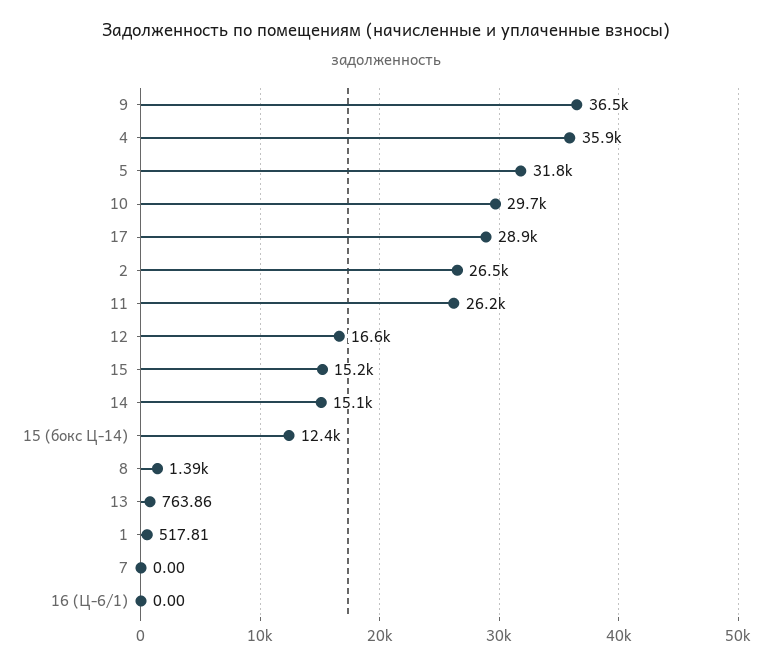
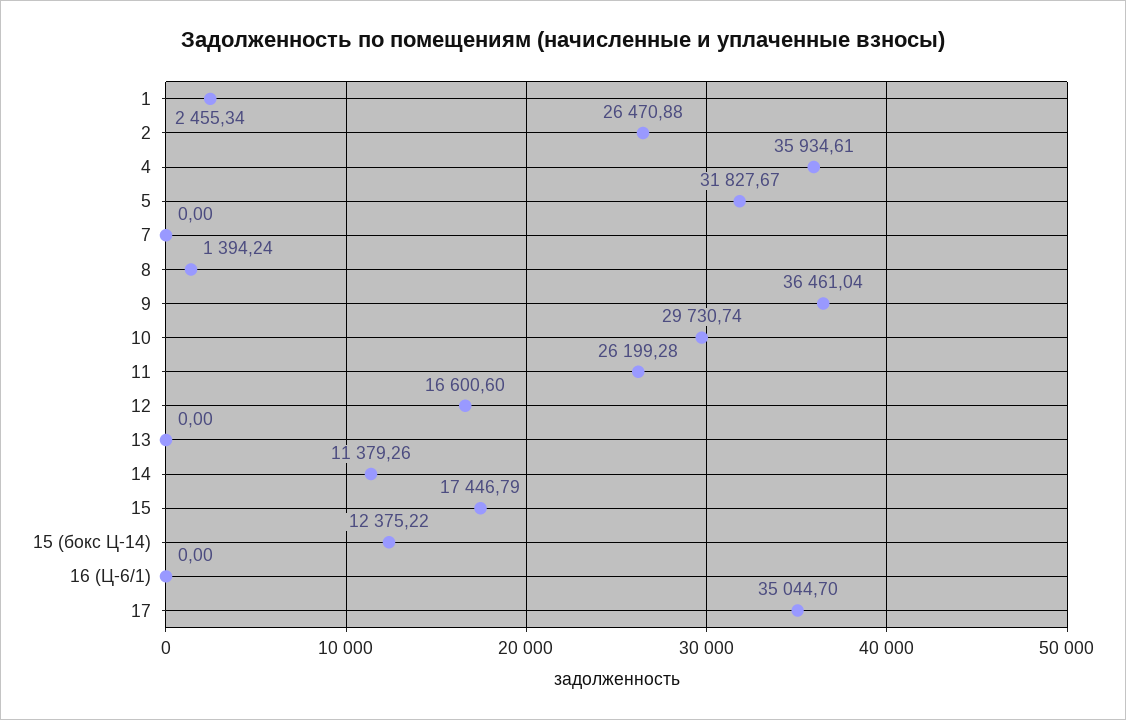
17: 28900 -> 35044.7
15: 15200 -> 17446.79
14: 15100 -> 11379.26
13: 763.86 -> 0
1: 517.81 -> 2455.34

